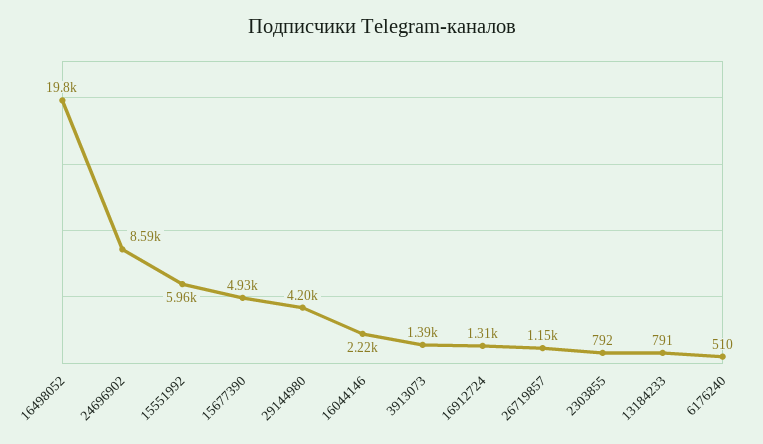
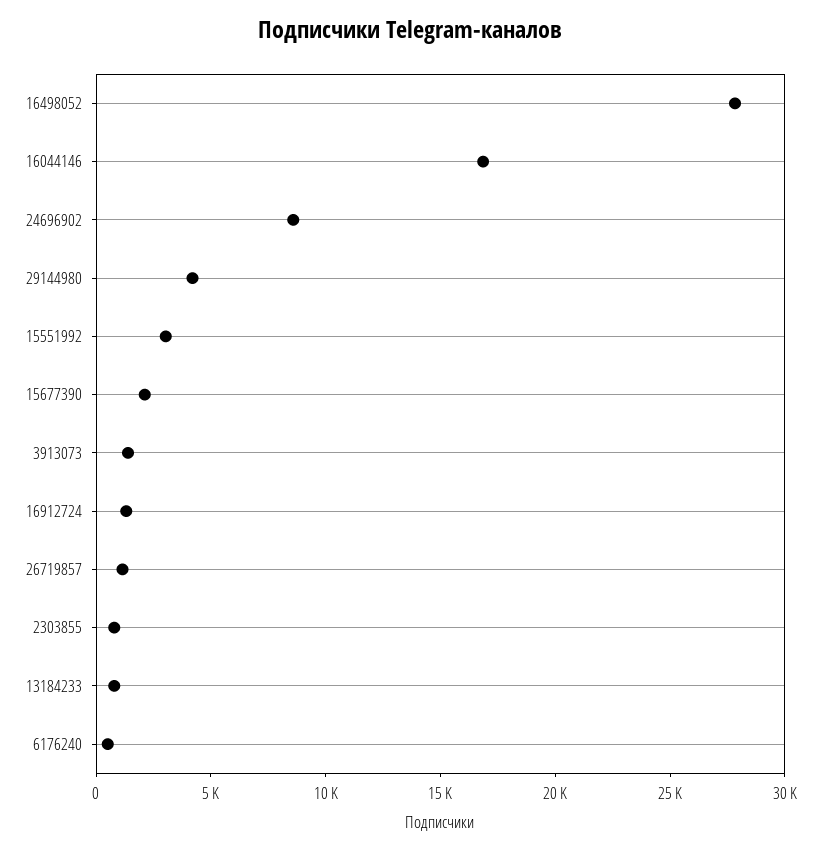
16498052: 19800 -> 28000
15551992: 5960 -> 3000
15677390: 4930 -> 2000
16044146: 2220 -> 17000

